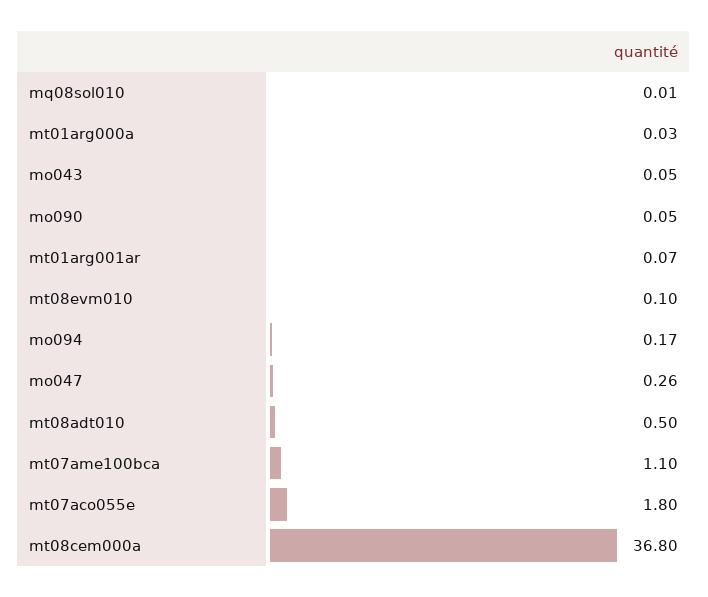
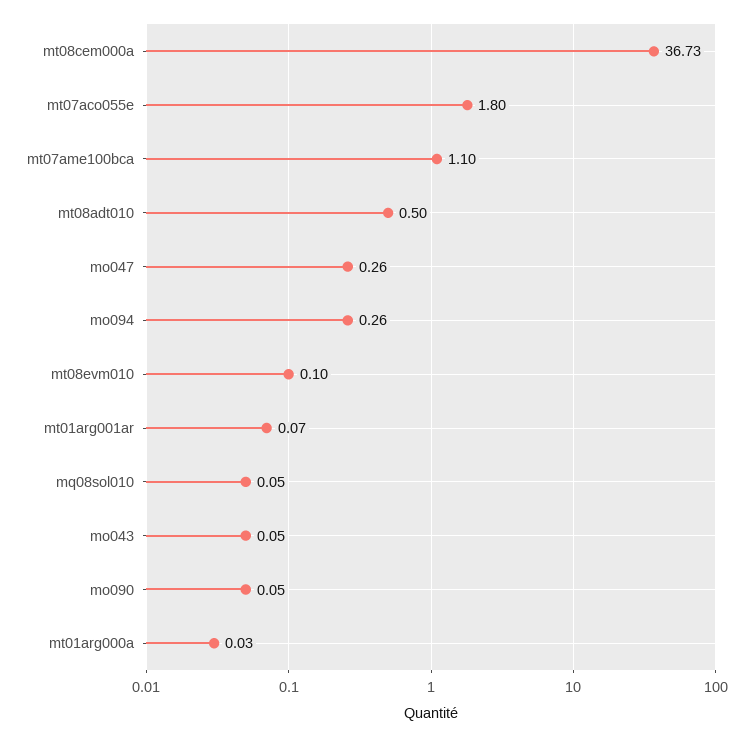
mq08sol010: 0.01 -> 0.05
mo094: 0.17 -> 0.26
mt08cem000a: 36.8 -> 36.73

